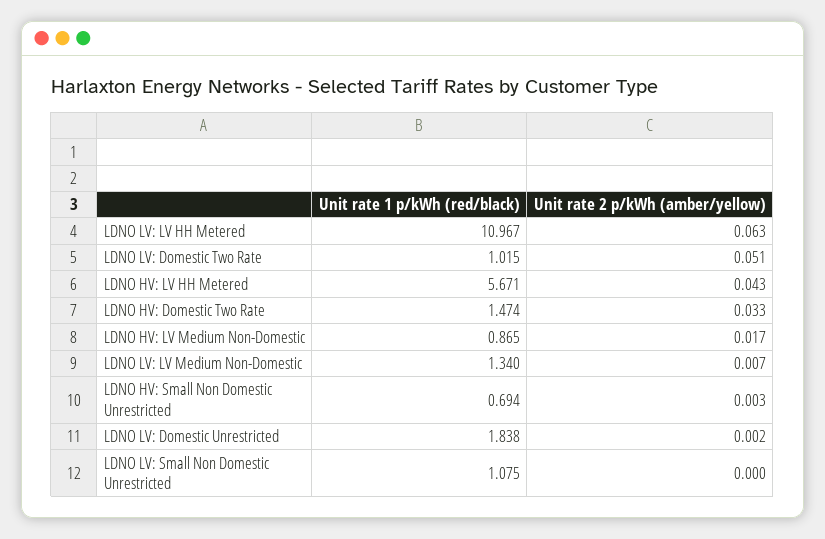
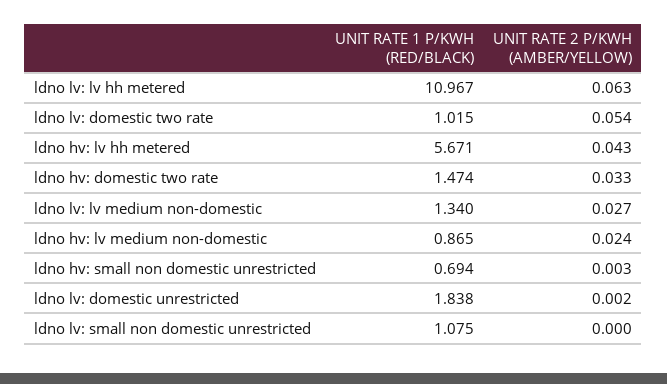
Unit rate 2 p/kWh (amber/yellow), LDNO LV: Domestic Two Rate: 0.051 -> 0.054
Unit rate 2 p/kWh (amber/yellow), LDNO HV: LV Medium Non-Domestic: 0.017 -> 0.024
Unit rate 2 p/kWh (amber/yellow), LDNO LV: LV Medium Non-Domestic: 0.007 -> 0.027

